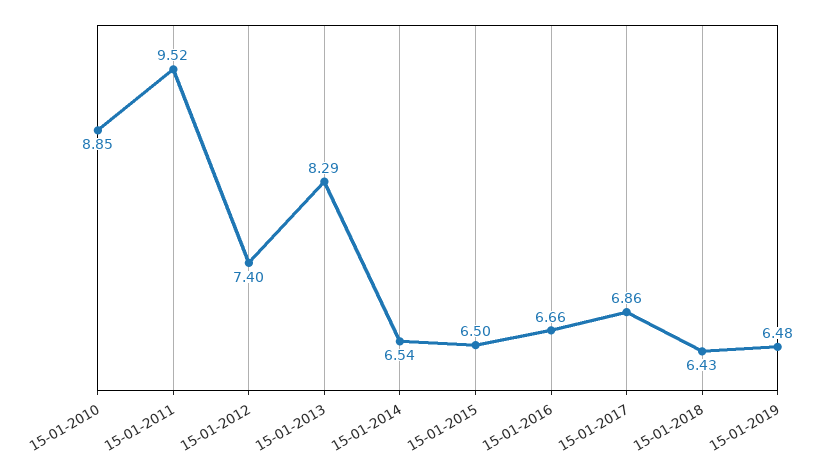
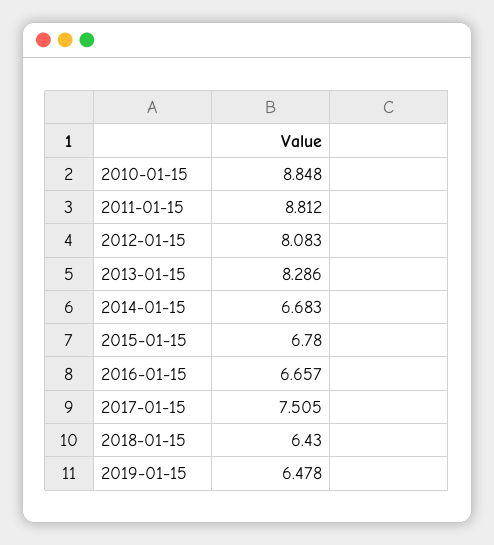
15-01-2011: 9.52 -> 8.812
15-01-2012: 7.4 -> 8.083
15-01-2014: 6.54 -> 6.683
15-01-2015: 6.5 -> 6.78
15-01-2017: 6.86 -> 7.505

